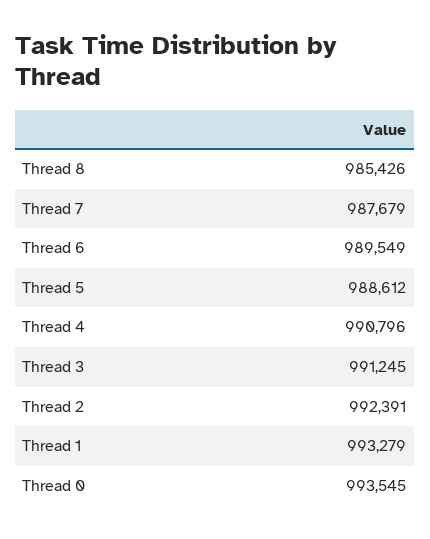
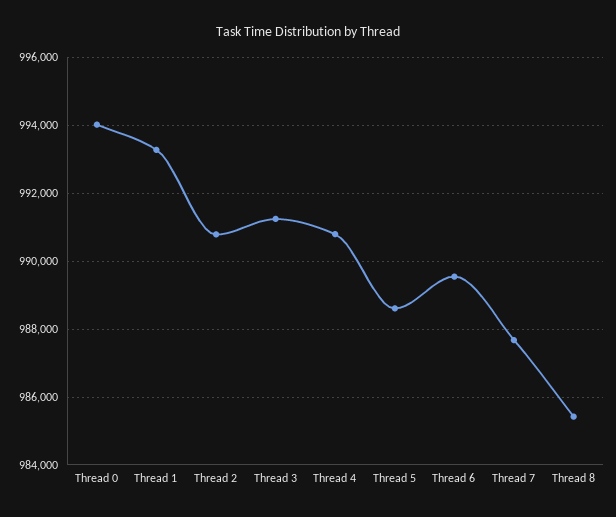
Thread 2: 992391 -> 990800
Thread 0: 993545 -> 994000

